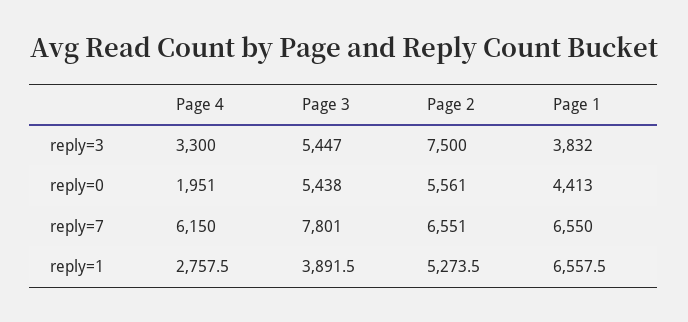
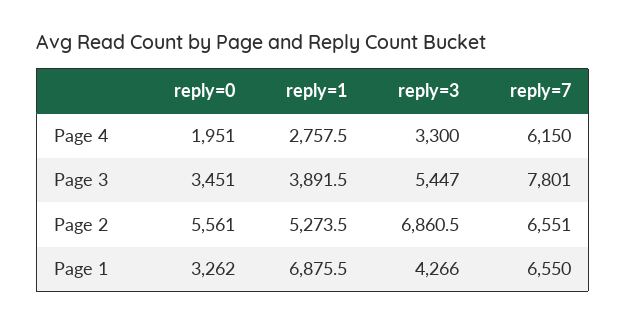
Page 2, reply=3: 7500 -> 6860.5
Page 1, reply=3: 3832 -> 4266
Page 3, reply=0: 5438 -> 3451
Page 1, reply=0: 4413 -> 3262
Page 1, reply=1: 6557.5 -> 6875.5

